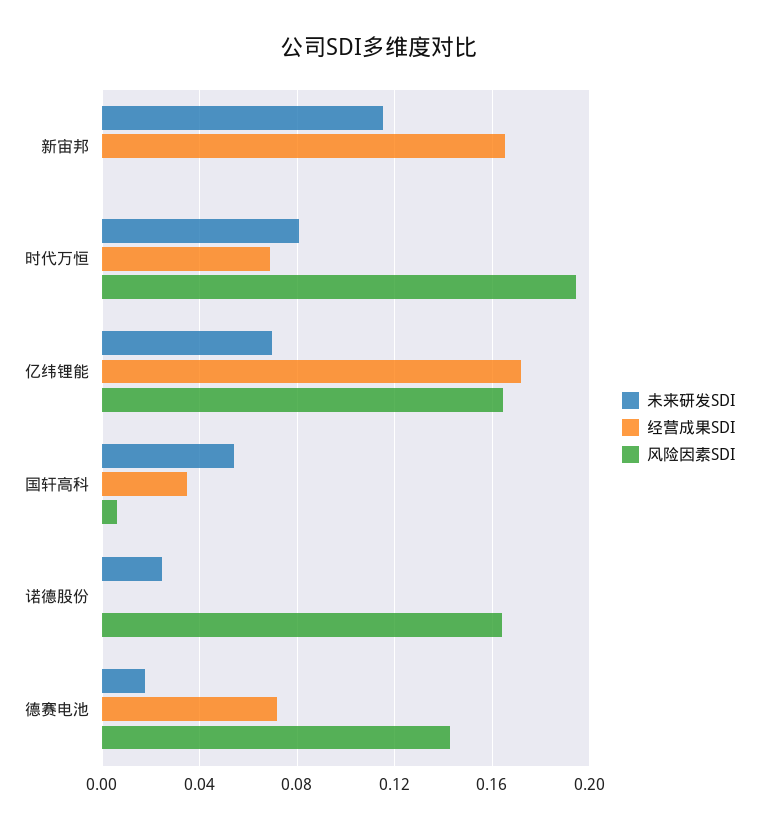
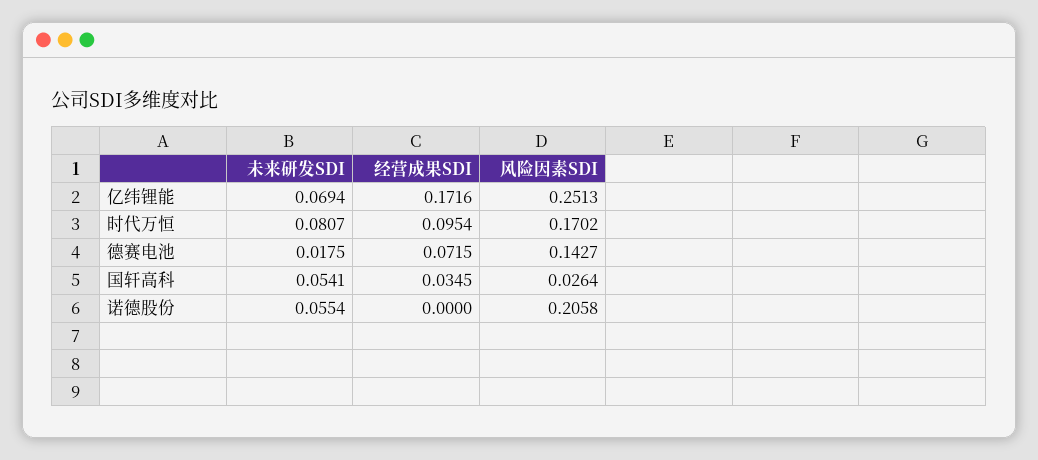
未来研发SDI, 新宙邦: 0.115 -> none
经营成果SDI, 新宙邦: 0.165 -> none
风险因素SDI, 新宙邦: 0 -> none
经营成果SDI, 时代万恒: 0.07 -> 0.0954
风险因素SDI, 时代万恒: 0.195 -> 0.1702
风险因素SDI, 亿纬锂能: 0.165 -> 0.2513
风险因素SDI, 国轩高科: 0.005 -> 0.0264
未来研发SDI, 诺德股份: 0.025 -> 0.0554
风险因素SDI, 诺德股份: 0.165 -> 0.2058

